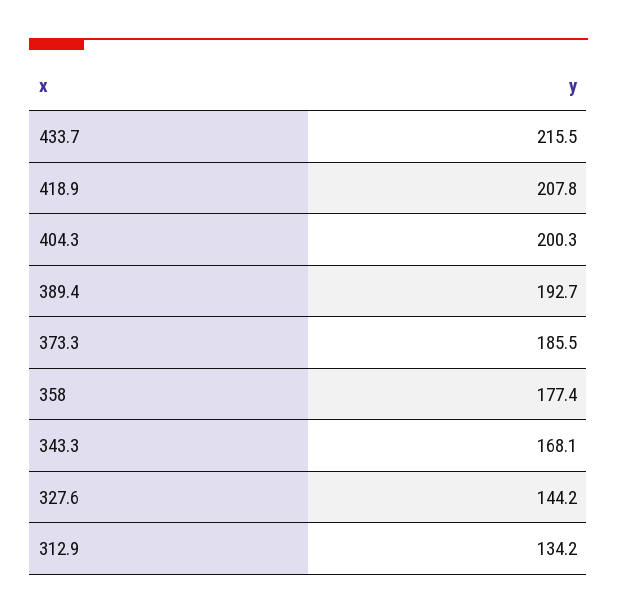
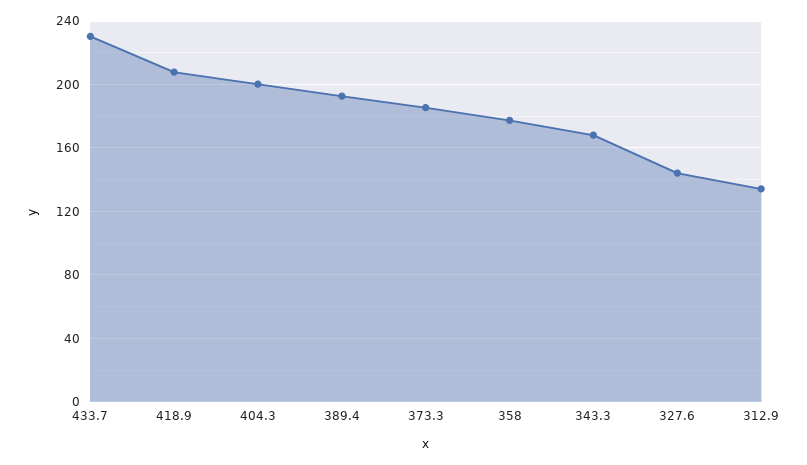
433.7: 215.5 -> 230

